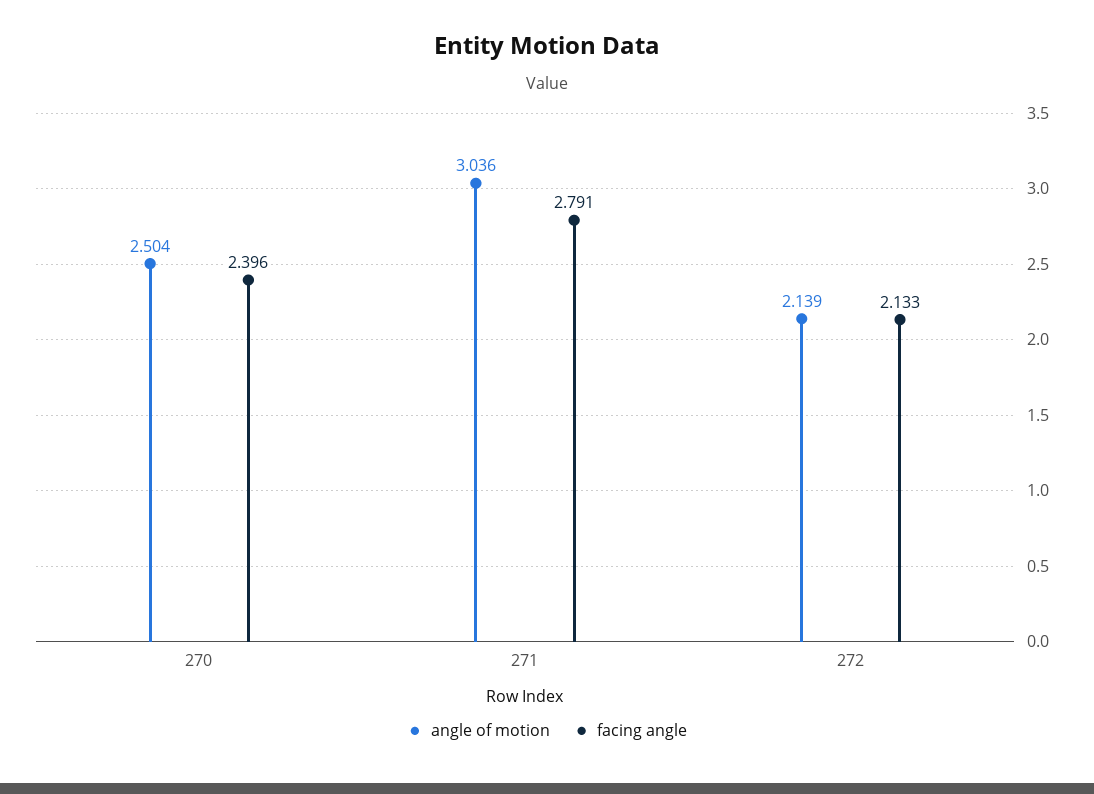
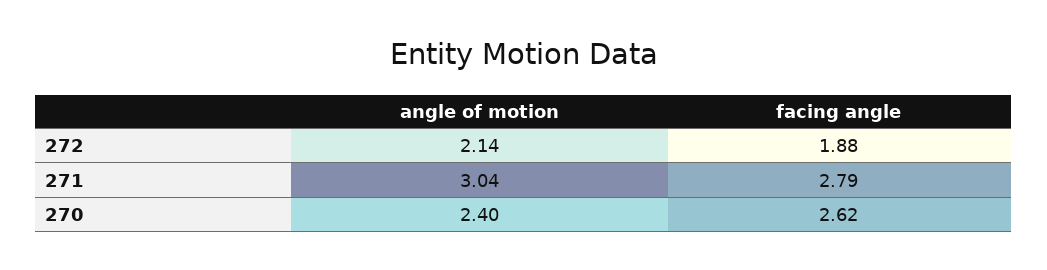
angle of motion, 270: 2.504 -> 2.4
facing angle, 270: 2.396 -> 2.62
facing angle, 272: 2.133 -> 1.88

